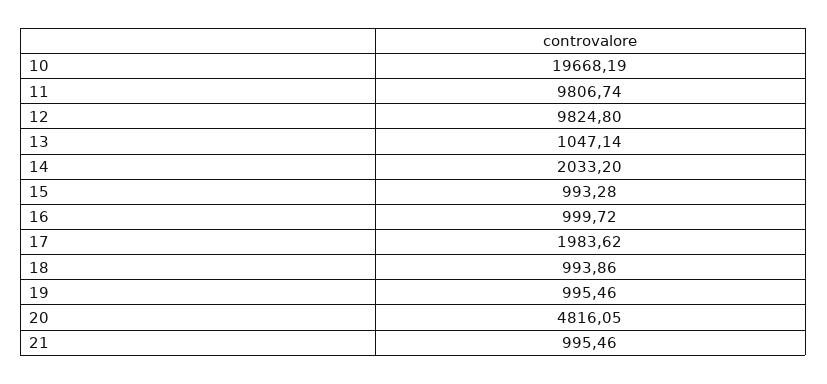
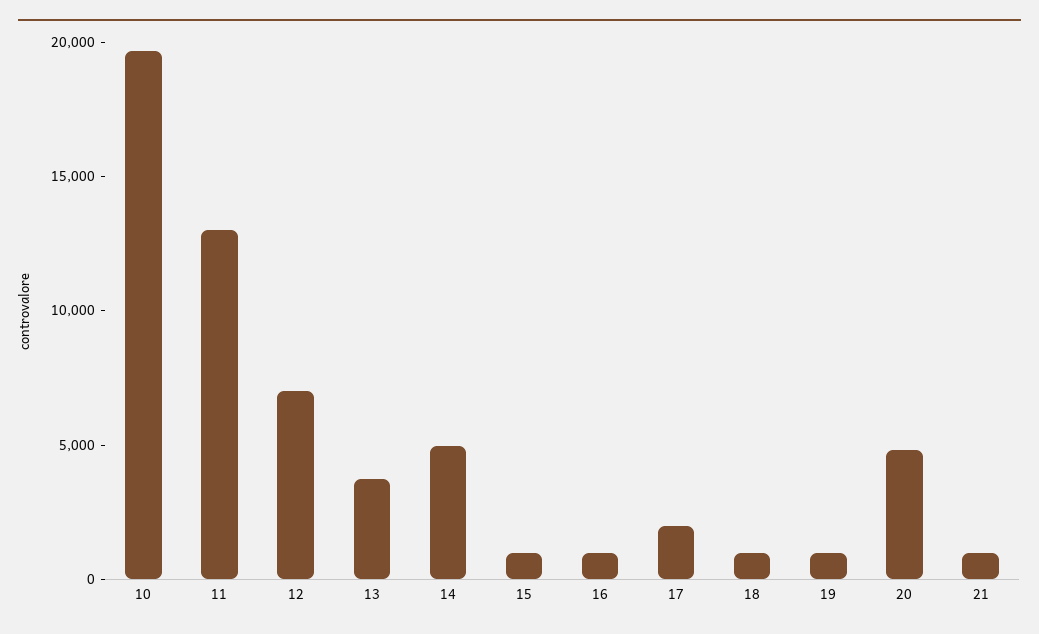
11: 9806.74 -> 13000
12: 9824.8 -> 7000
13: 1047.14 -> 4000
14: 2033.2 -> 5000

